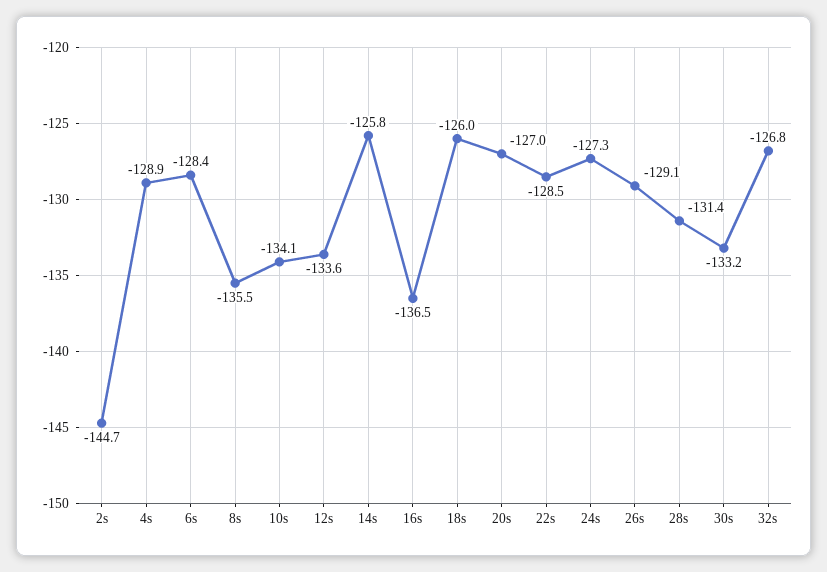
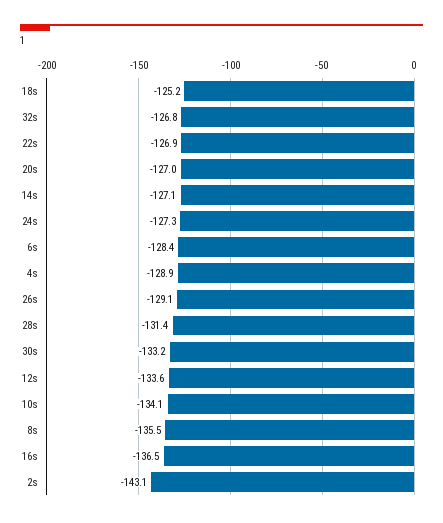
2s: -144.7 -> -143.1
14s: -125.8 -> -127.1
18s: -126 -> -125.2
22s: -128.5 -> -126.9

